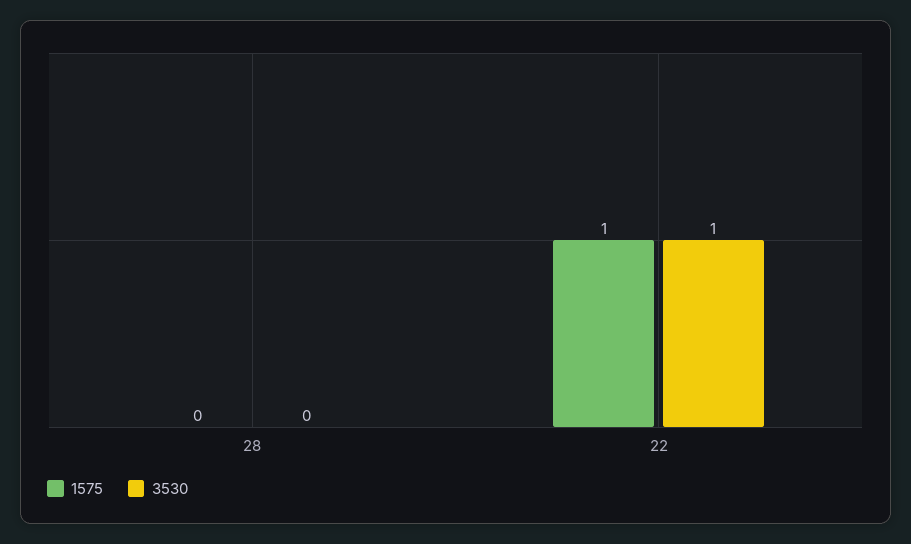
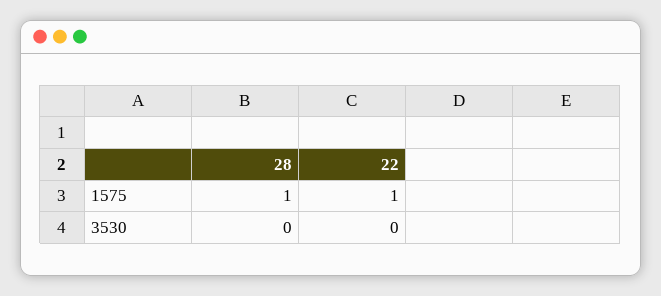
1575, 28: 0 -> 1
3530, 22: 1 -> 0

